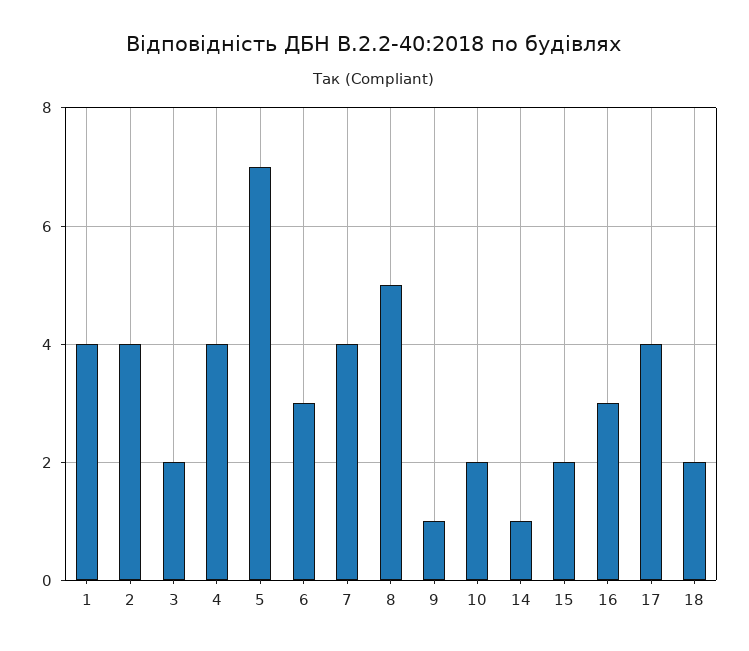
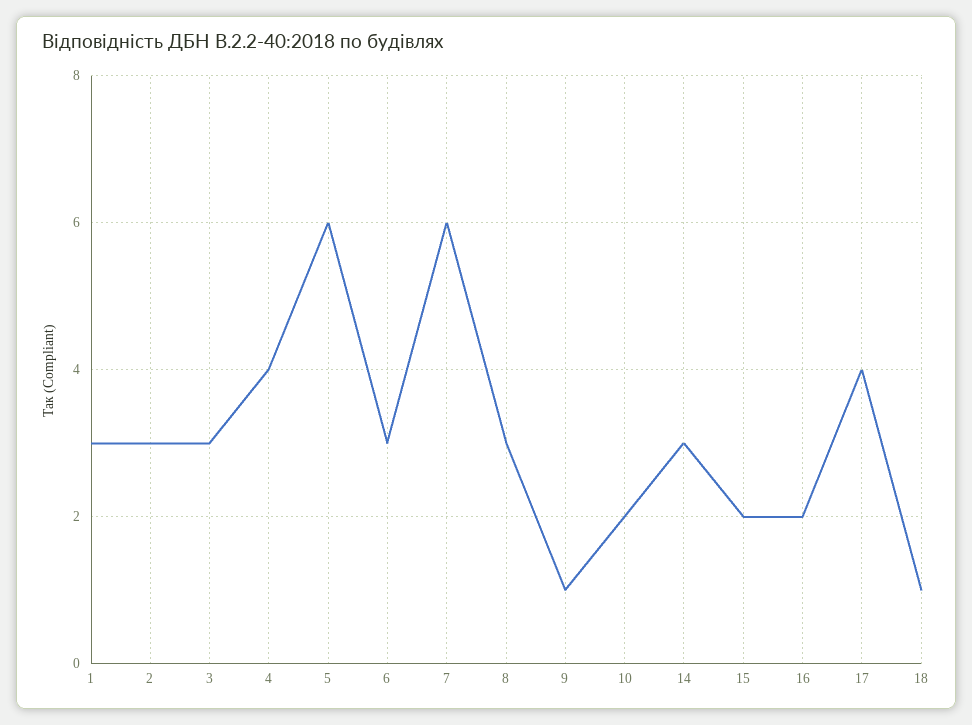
1: 4 -> 3
2: 4 -> 3
3: 2 -> 3
5: 7 -> 6
7: 4 -> 6
8: 5 -> 3
14: 1 -> 3
16: 3 -> 2
18: 2 -> 1

